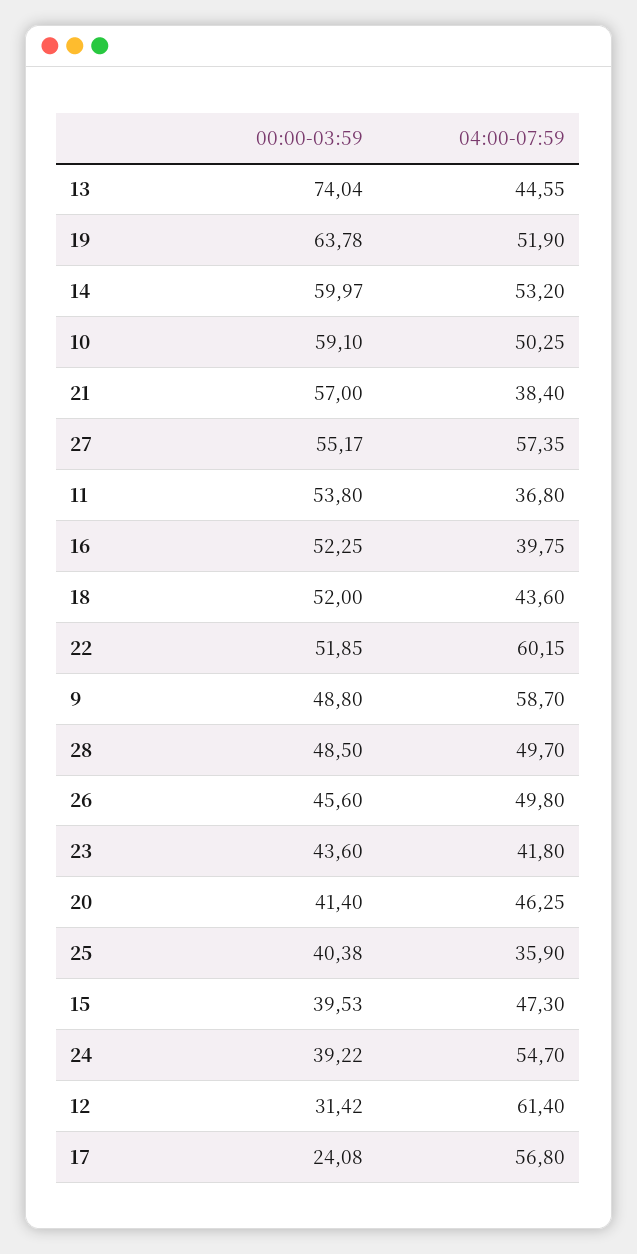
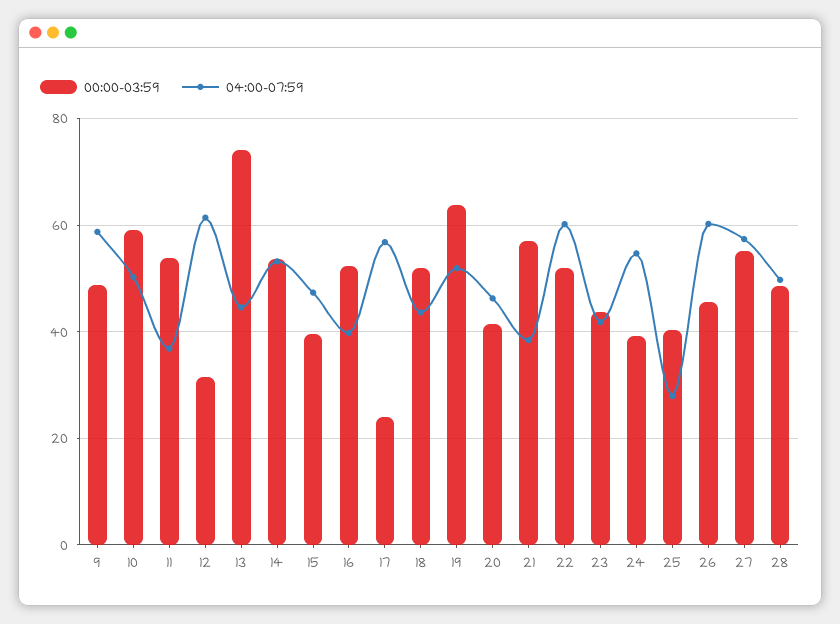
00:00-03:59, 14: 59.97 -> 54
04:00-07:59, 26: 49.8 -> 60
04:00-07:59, 25: 35.9 -> 28

